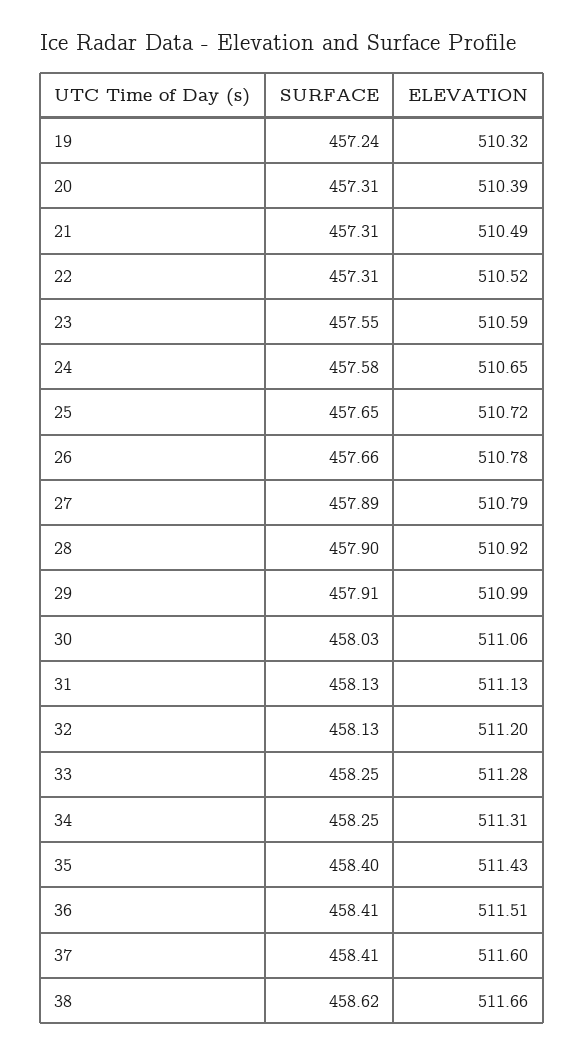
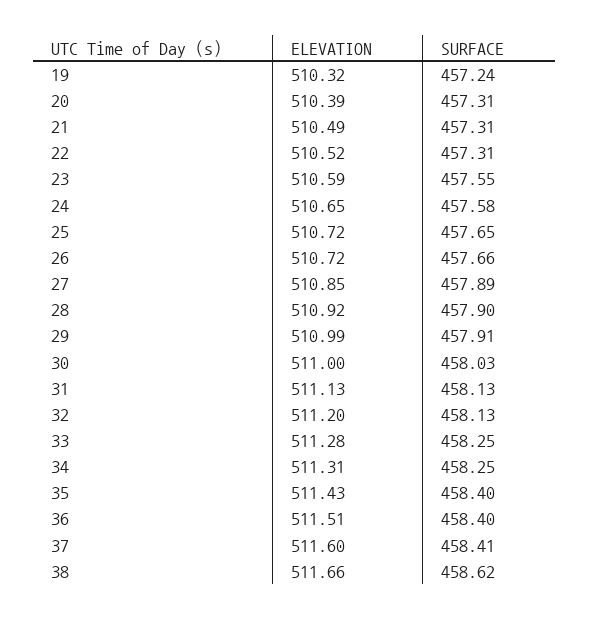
ELEVATION, 26: 510.78 -> 510.72
ELEVATION, 27: 510.79 -> 510.85
ELEVATION, 30: 511.06 -> 511
SURFACE, 36: 458.41 -> 458.4

